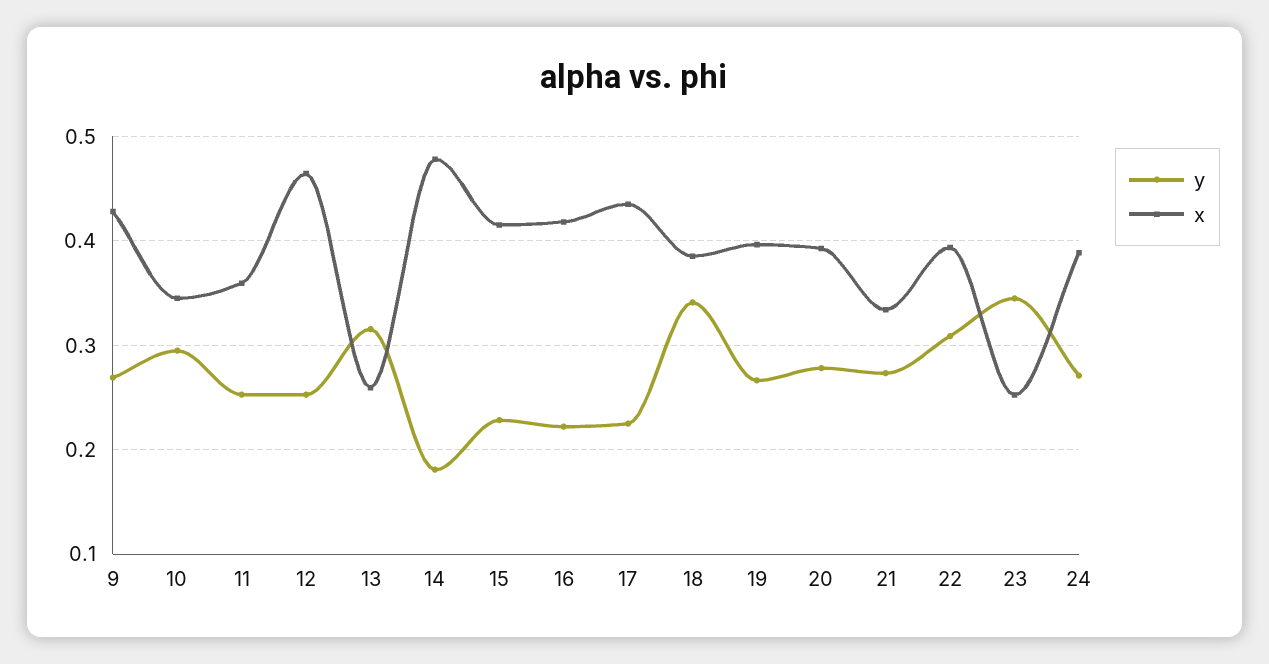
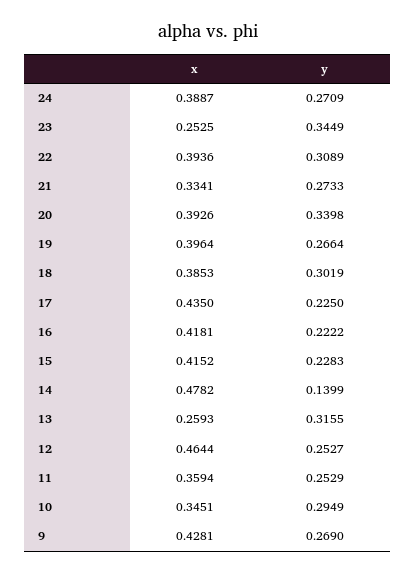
y, 14: 0.18 -> 0.1399
y, 18: 0.34 -> 0.3019
y, 20: 0.28 -> 0.3398

